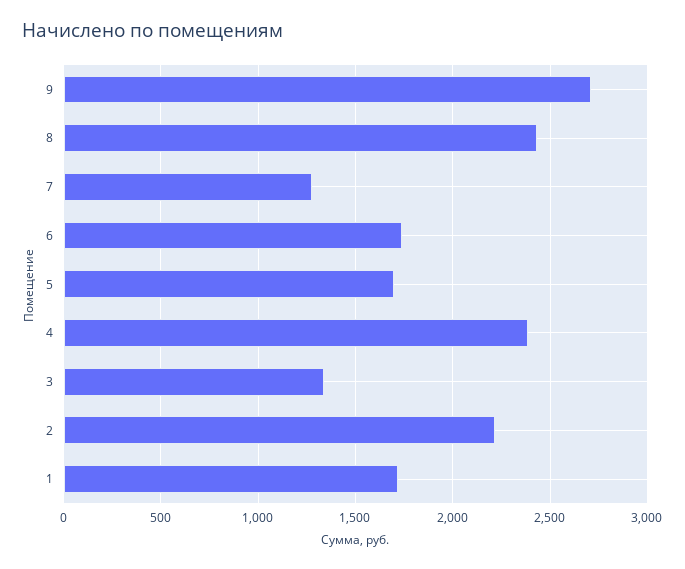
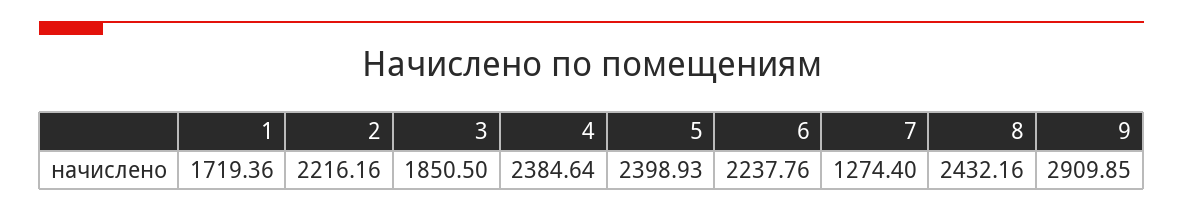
9: 2700 -> 2909.85
6: 1750 -> 2237.76
5: 1700 -> 2398.93
3: 1350 -> 1850.5

